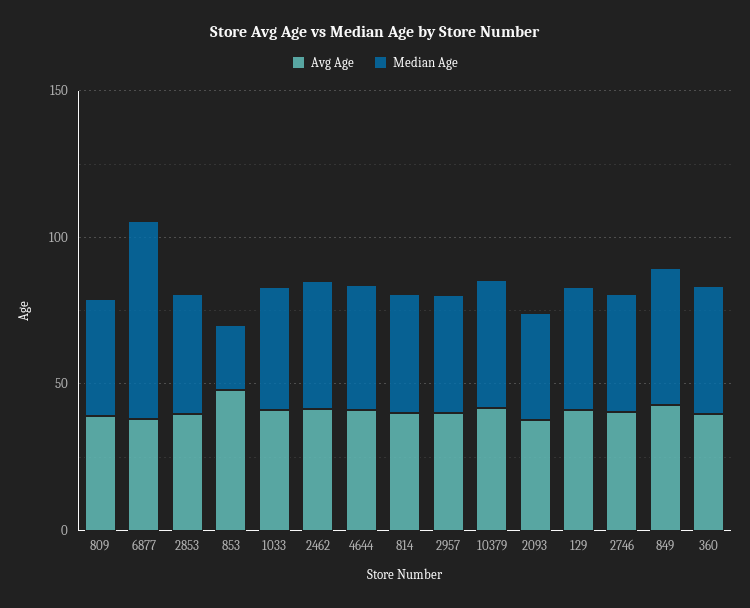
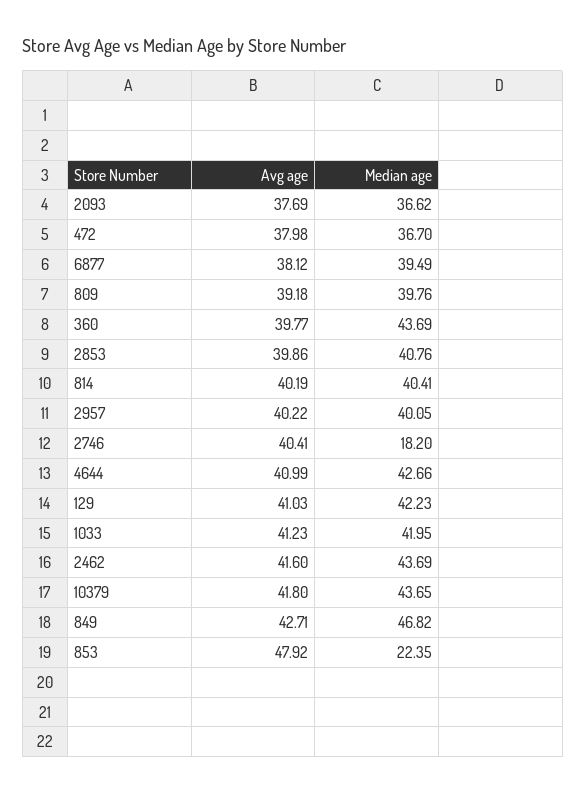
Median Age, 6877: 70 -> 39.49
Median Age, 2746: 40 -> 18.2
Avg Age, 472: none -> 37.98
Median Age, 472: none -> 36.7

